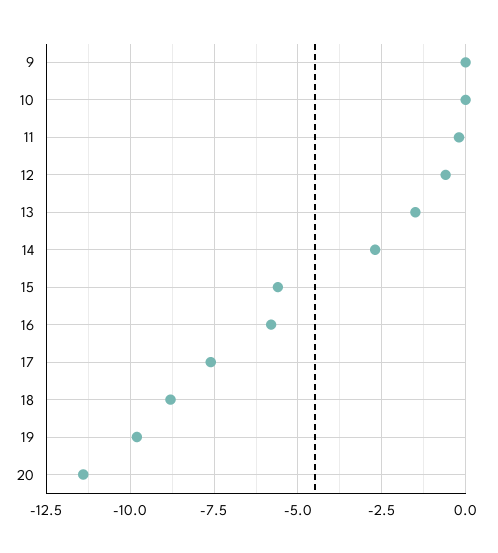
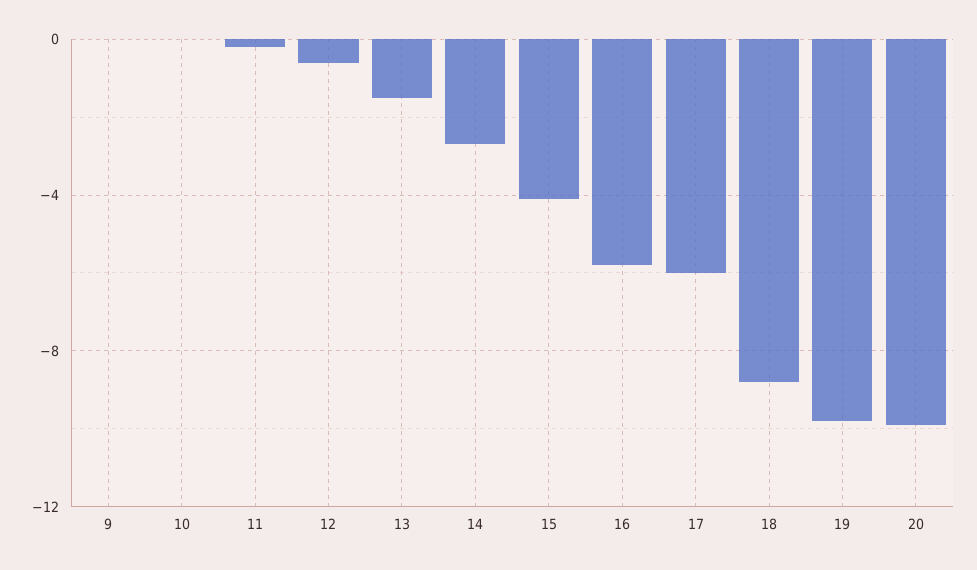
15: -5.5 -> -4
17: -7.5 -> -6
20: -11.5 -> -10

